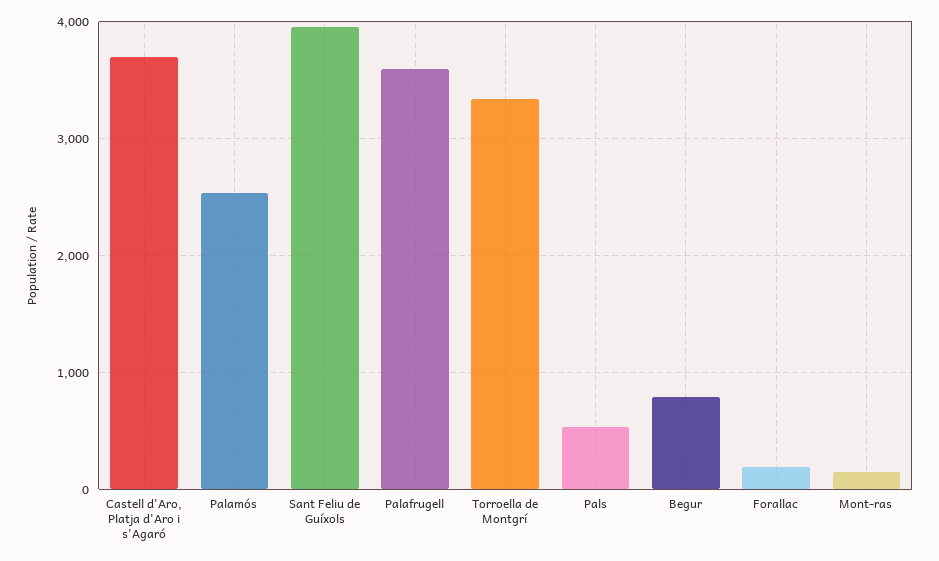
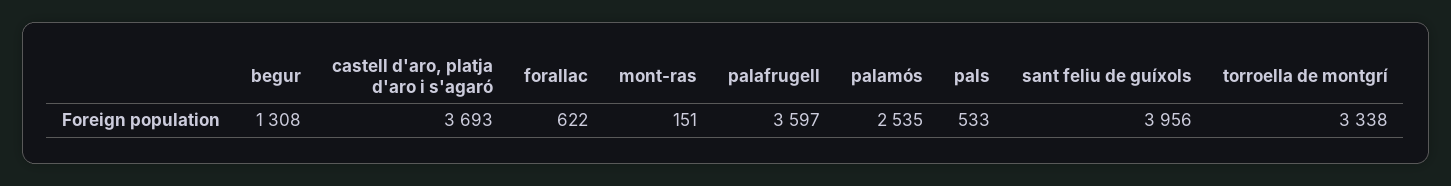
Begur: 800 -> 1308
Forallac: 200 -> 622

